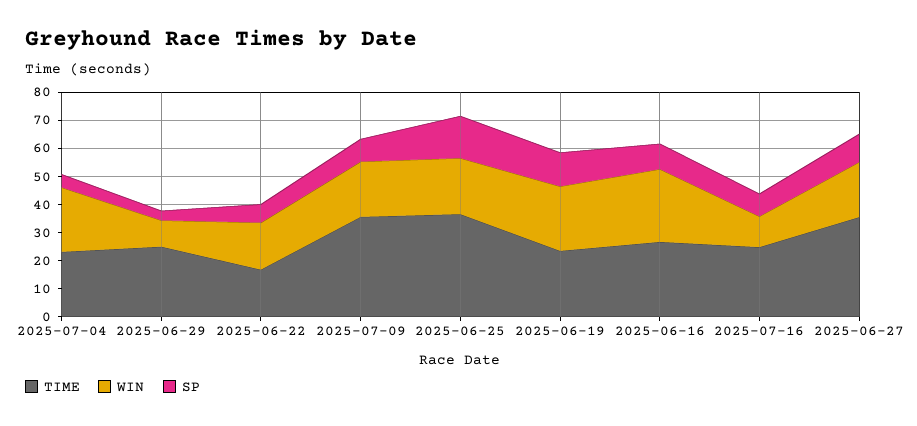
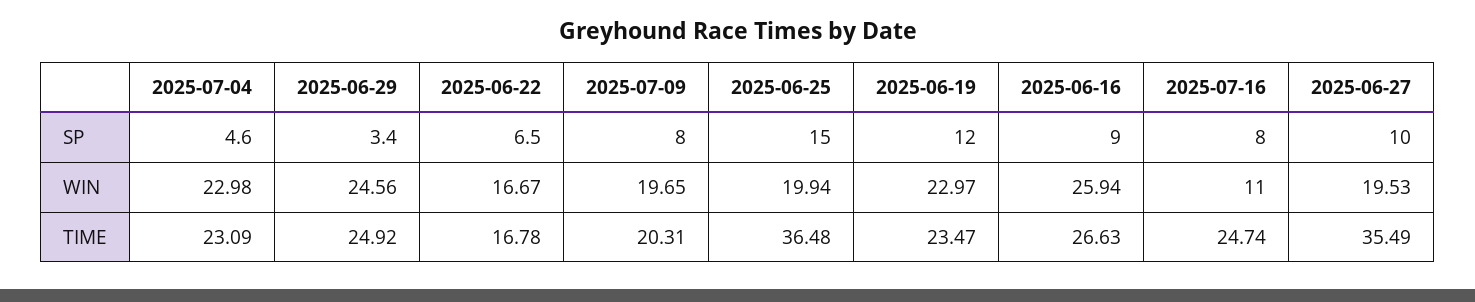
WIN, 2025-06-29: 10 -> 24.56
TIME, 2025-07-09: 35 -> 20.31

